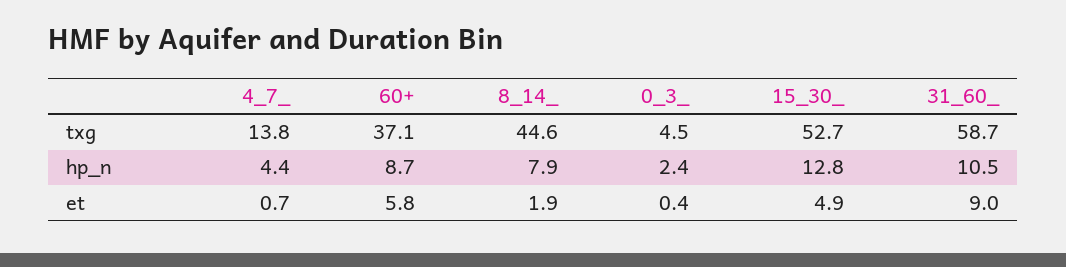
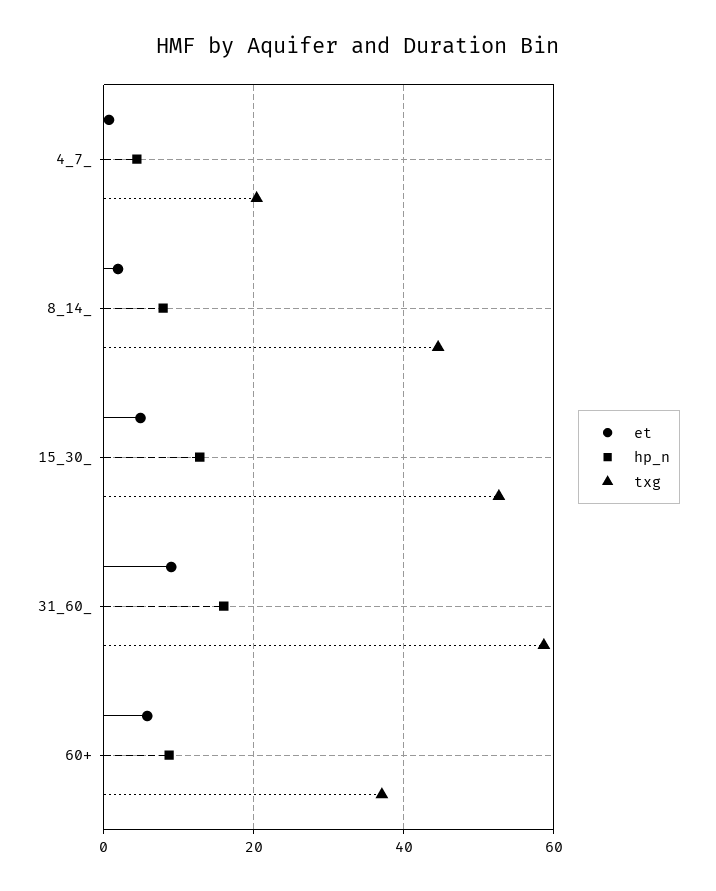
txg, 4_7_: 13.8 -> 20
txg, 0_3_: 4.5 -> none
hp_n, 0_3_: 2.4 -> none
hp_n, 31_60_: 10.5 -> 16
et, 0_3_: 0.4 -> none

